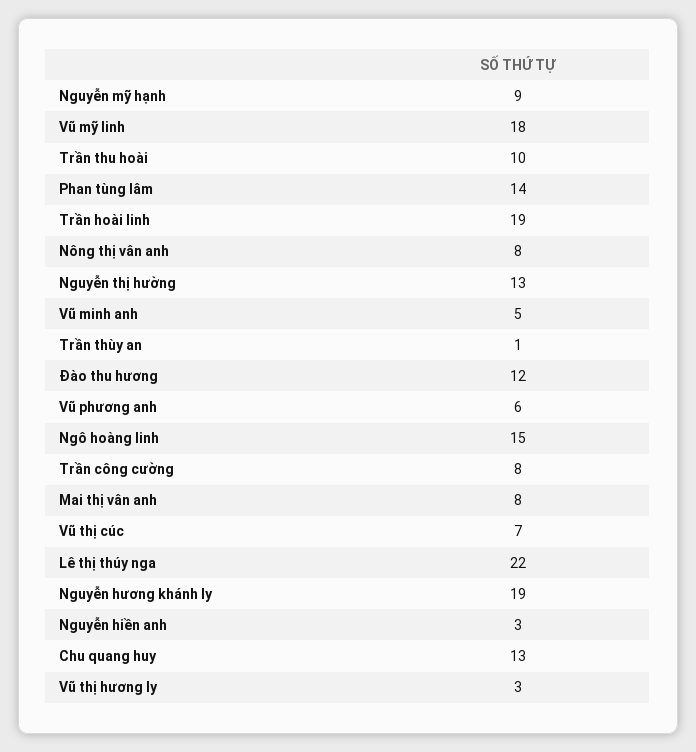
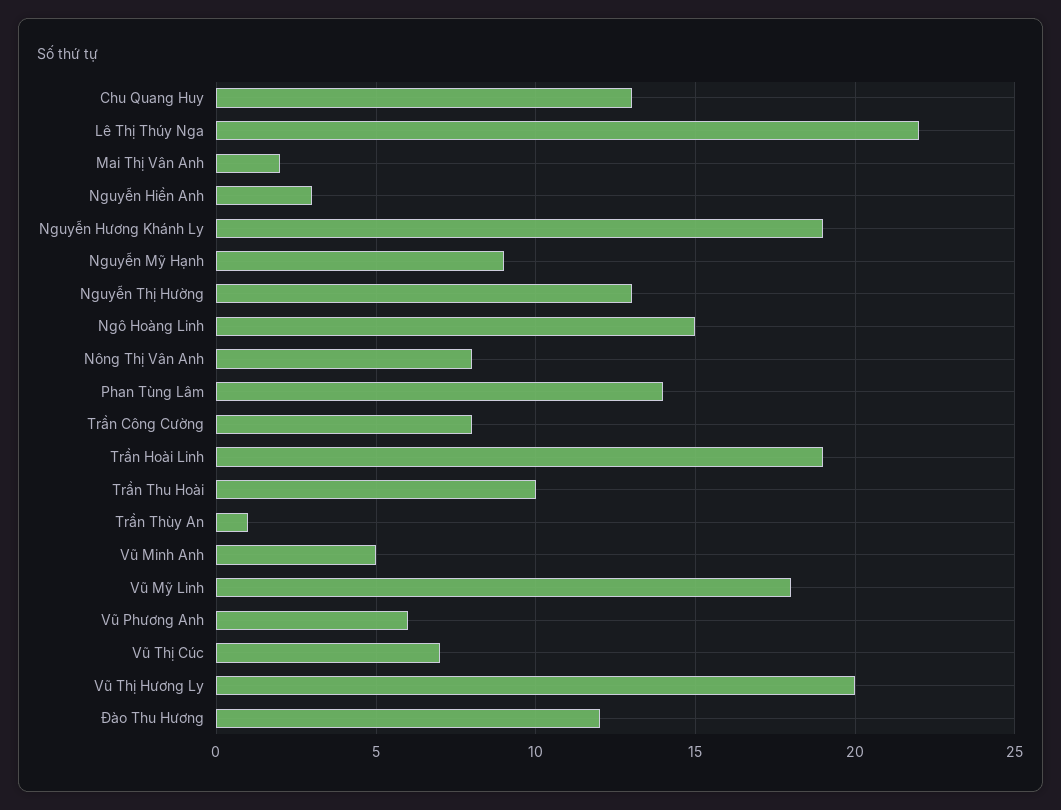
Mai thị vân anh: 8 -> 2
Vũ thị hương ly: 3 -> 20

